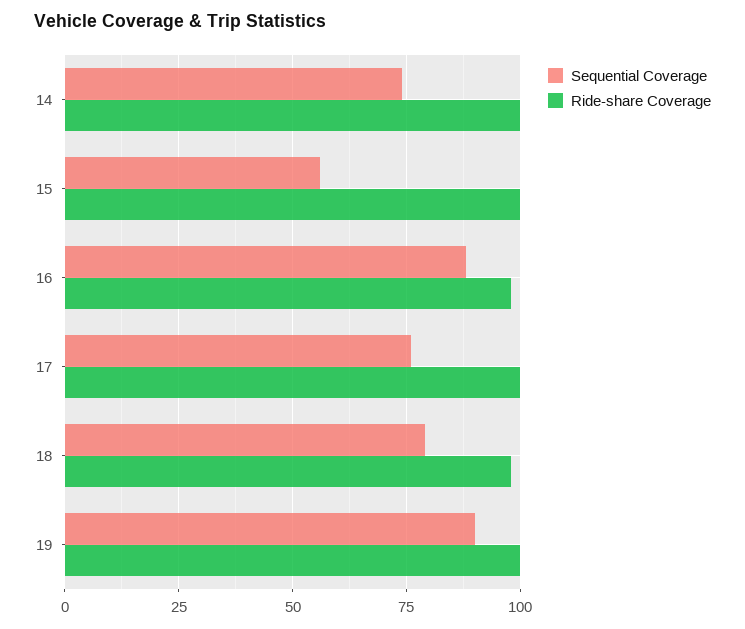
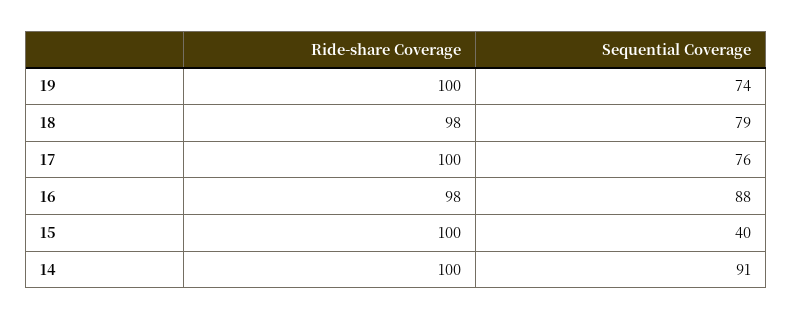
Sequential Coverage, 14: 75 -> 91
Sequential Coverage, 15: 55 -> 40
Sequential Coverage, 19: 90 -> 74

